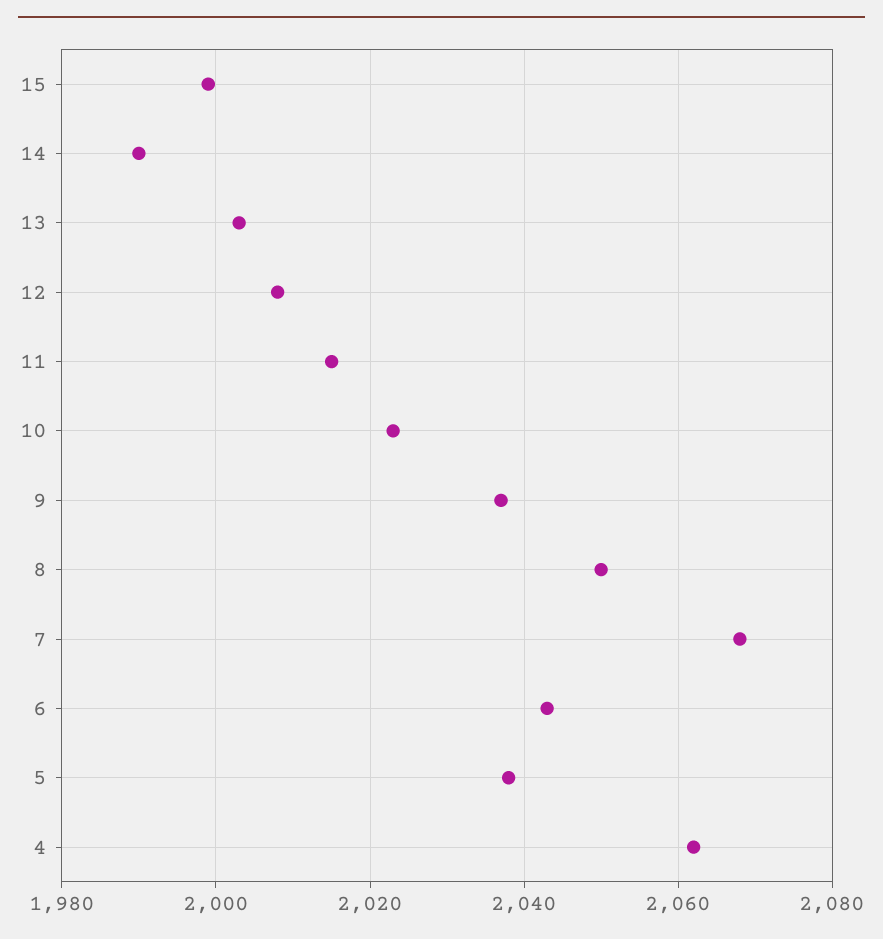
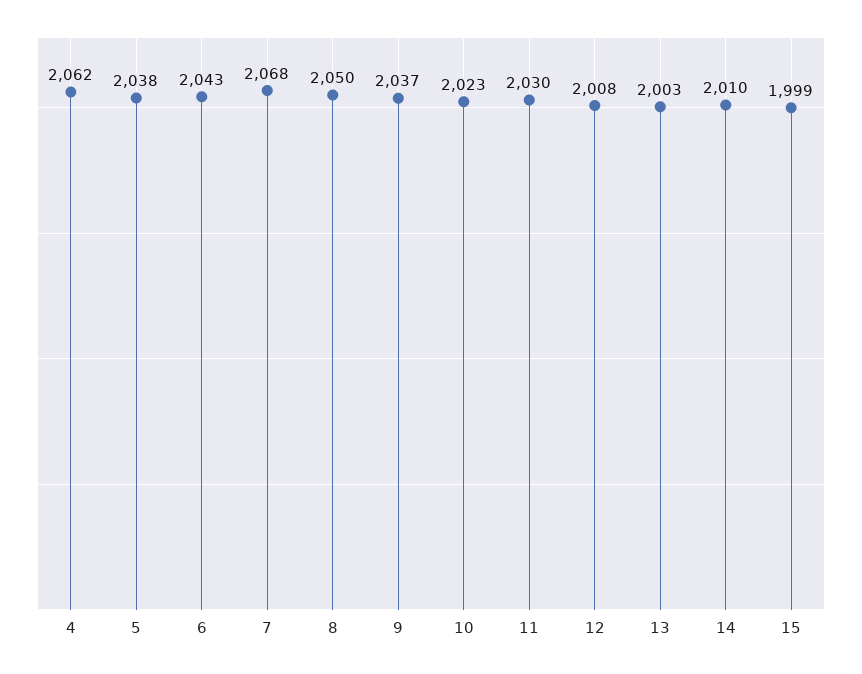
14: 1990 -> 2010
11: 2015 -> 2030

